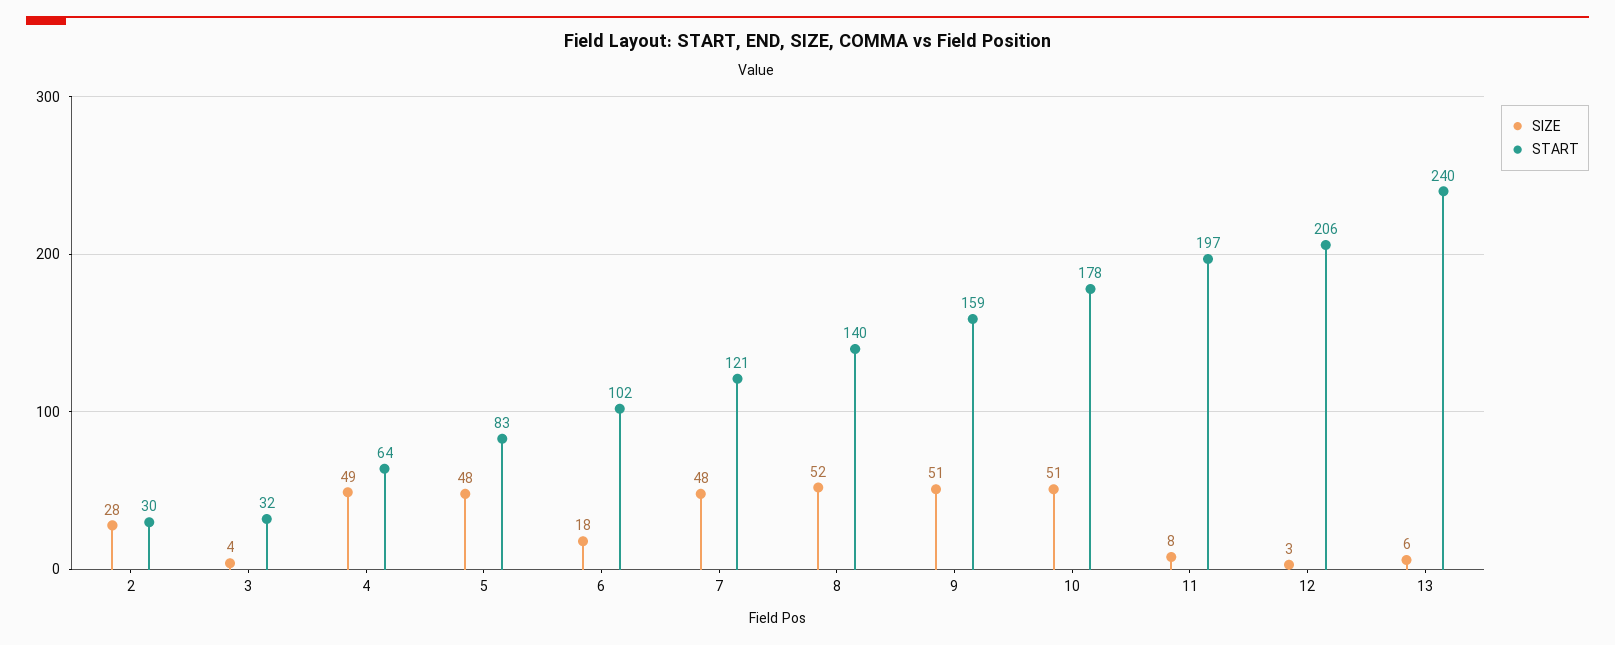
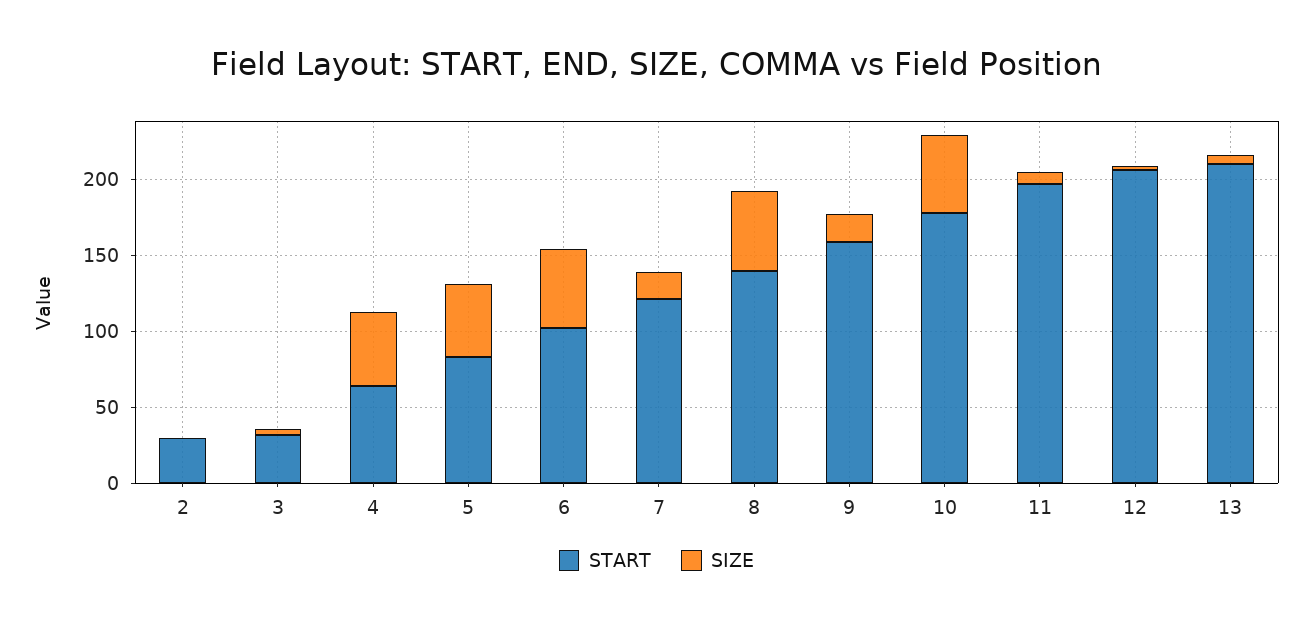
SIZE, 2: 28 -> 0
SIZE, 6: 18 -> 50
SIZE, 7: 48 -> 20
SIZE, 9: 51 -> 20
START, 13: 240 -> 210

